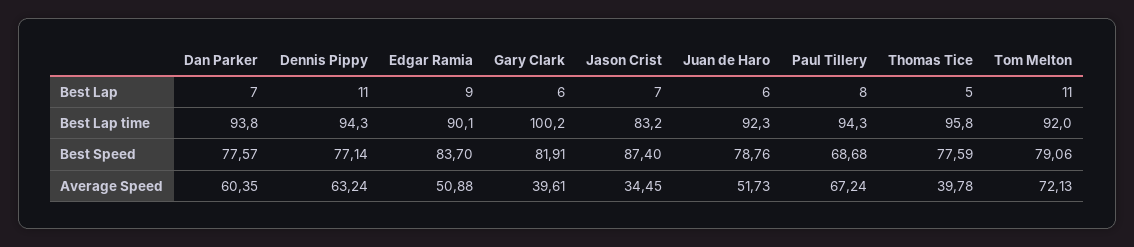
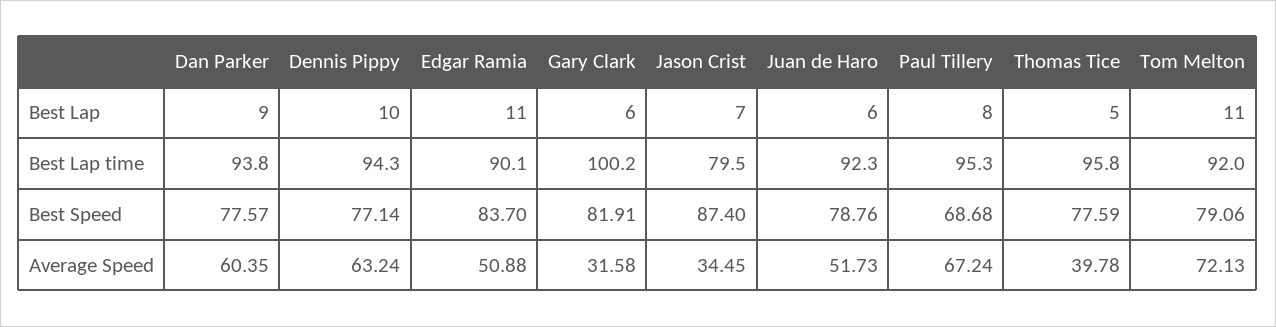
Dan Parker, Best Lap: 7 -> 9
Dennis Pippy, Best Lap: 11 -> 10
Edgar Ramia, Best Lap: 9 -> 11
Jason Crist, Best Lap time: 83.2 -> 79.5
Paul Tillery, Best Lap time: 94.3 -> 95.3
Gary Clark, Average Speed: 39.61 -> 31.58

